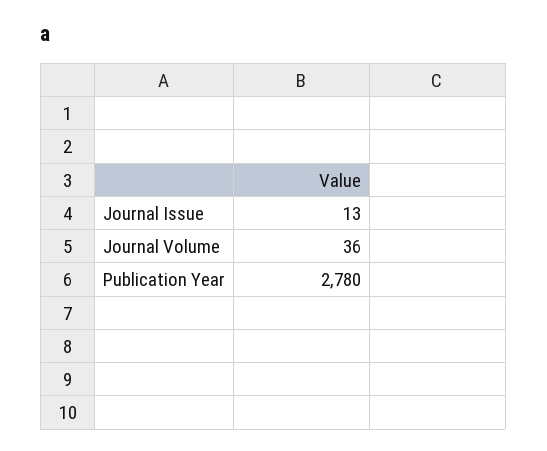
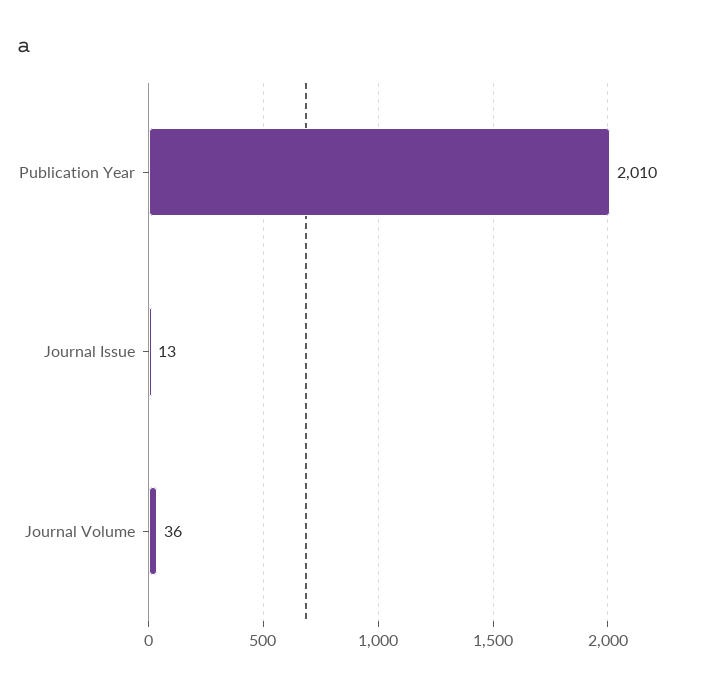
Publication Year: 2780 -> 2010

